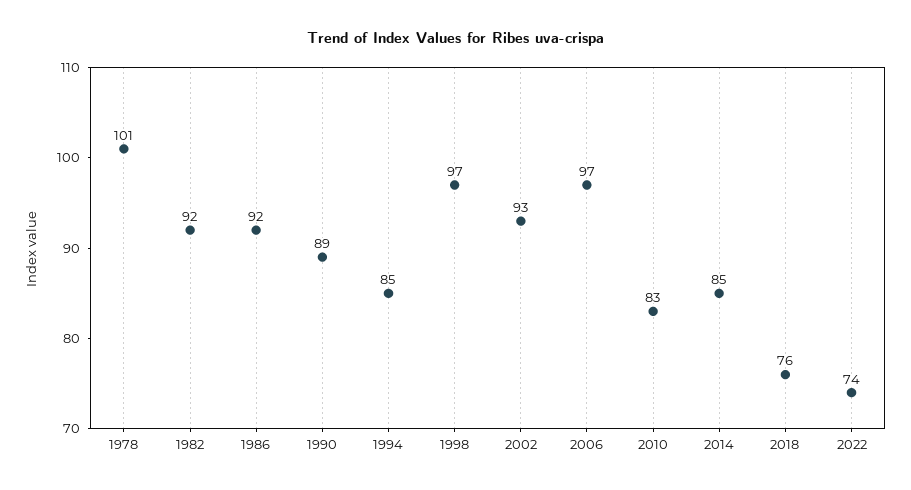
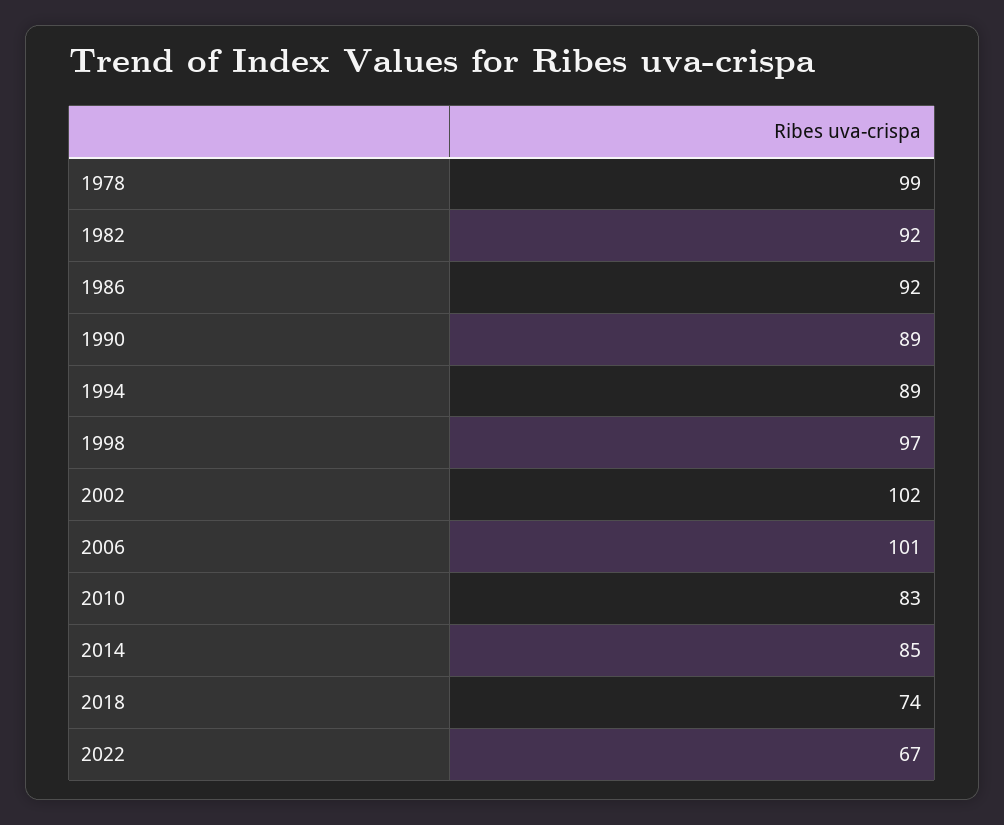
1978: 101 -> 99
1994: 85 -> 89
2002: 93 -> 102
2006: 97 -> 101
2018: 76 -> 74
2022: 74 -> 67

